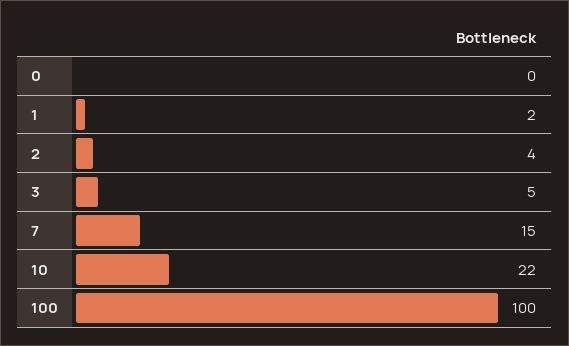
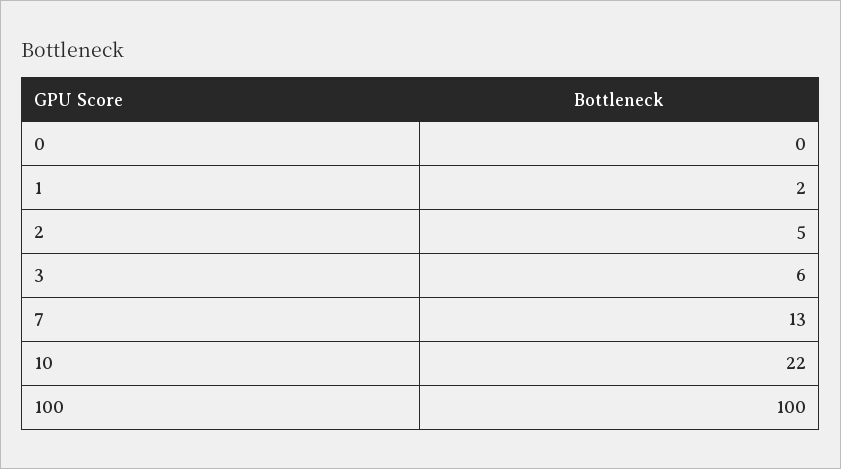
2: 4 -> 5
3: 5 -> 6
7: 15 -> 13

